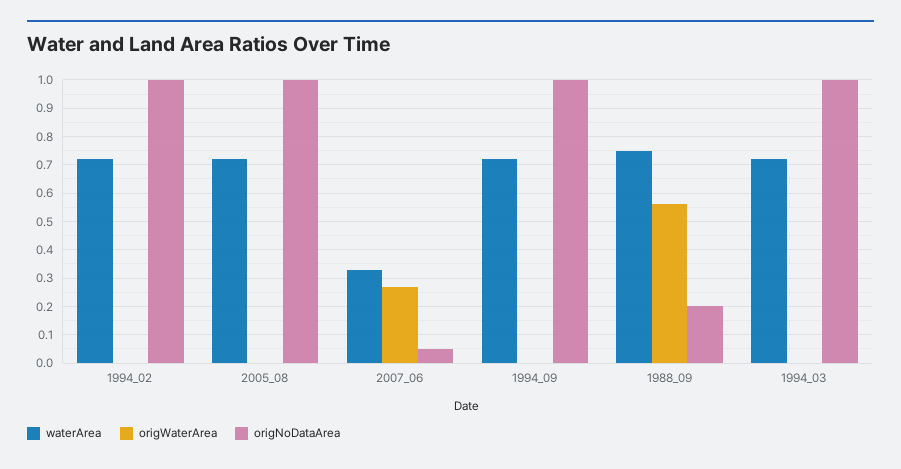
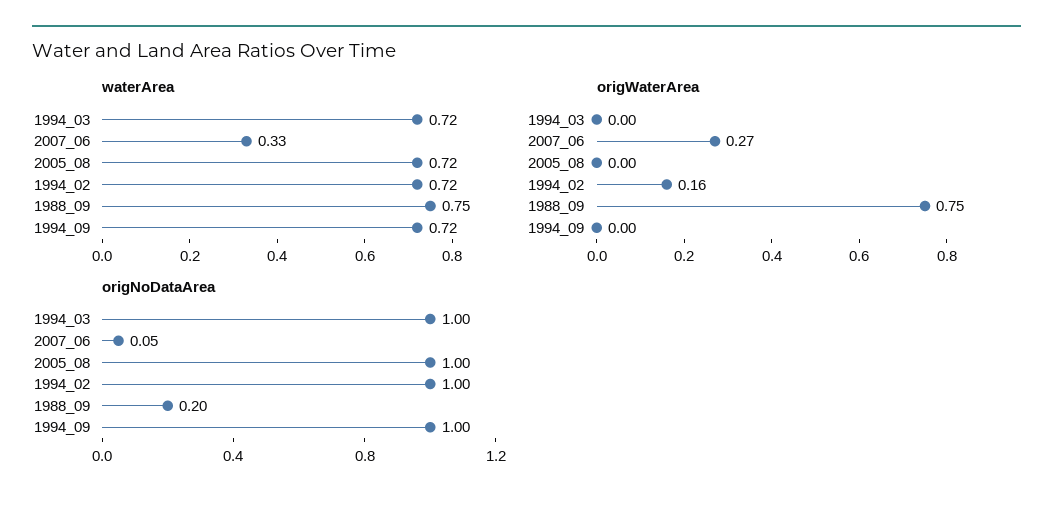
origWaterArea, 1994_02: 0 -> 0.16
origWaterArea, 1988_09: 0.55 -> 0.75

